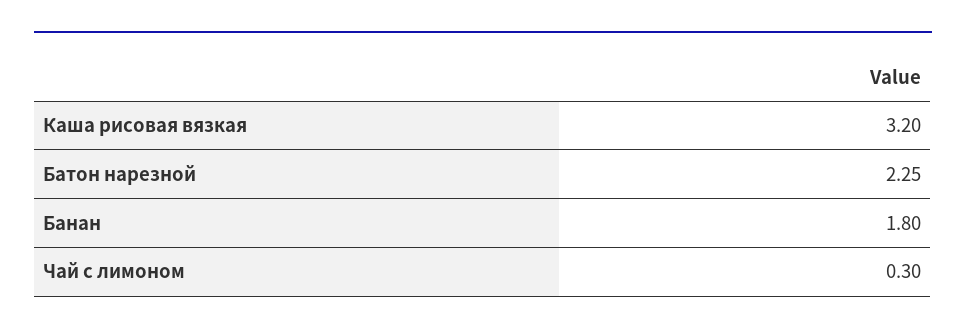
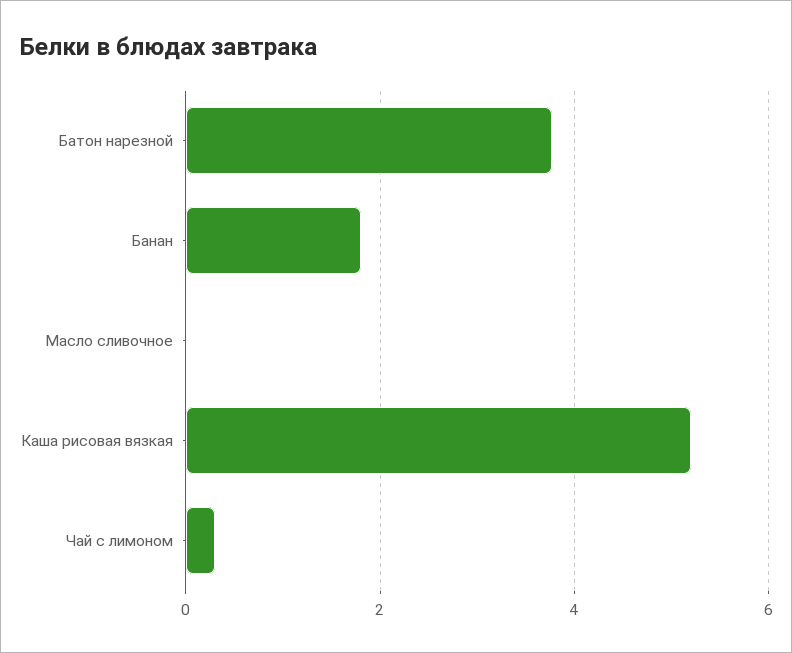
Каша рисовая вязкая: 3.2 -> 5.2
Батон нарезной: 2.25 -> 3.8
Масло сливочное: none -> 0

